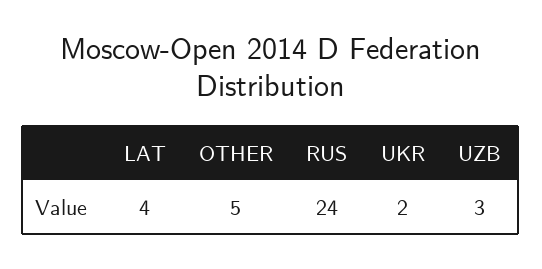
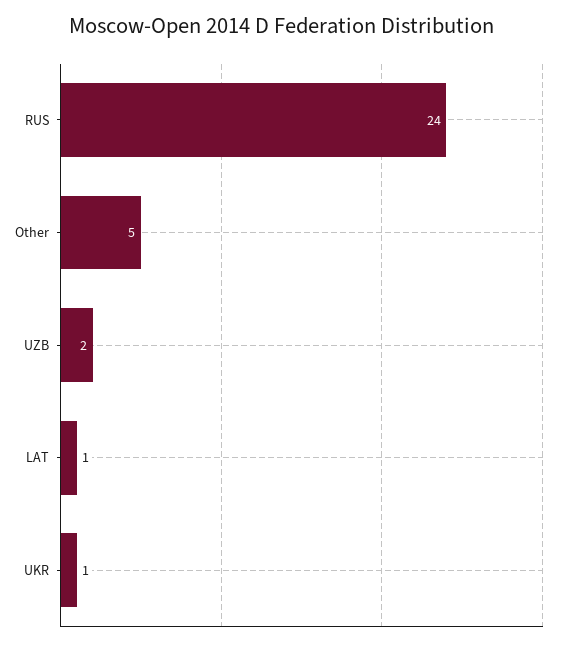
LAT: 4 -> 1
UKR: 2 -> 1
UZB: 3 -> 2

